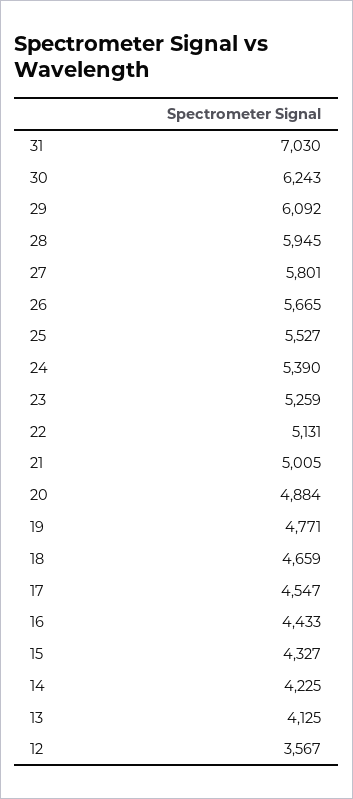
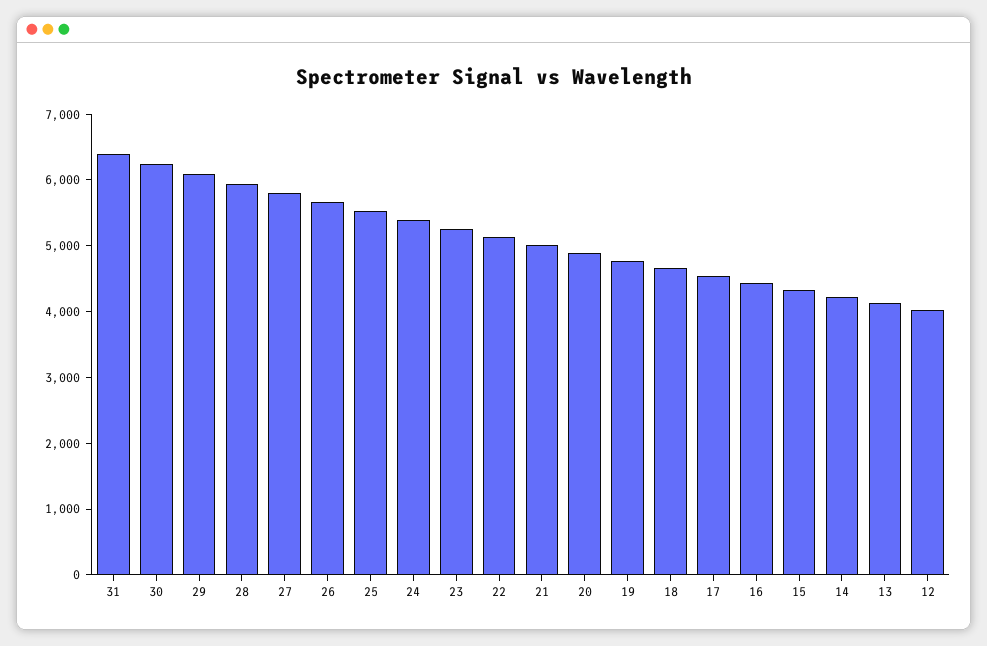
31: 7030 -> 6400
12: 3567 -> 4000

